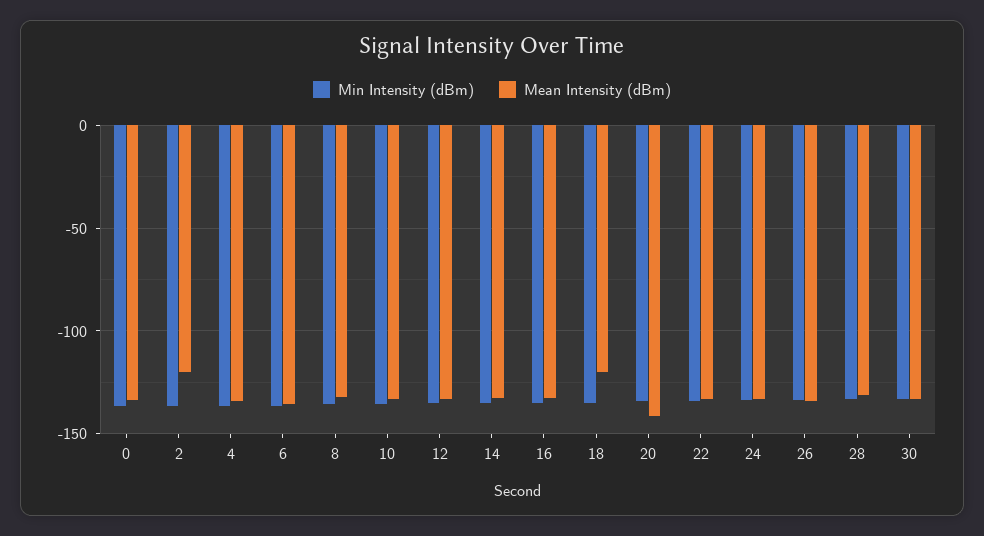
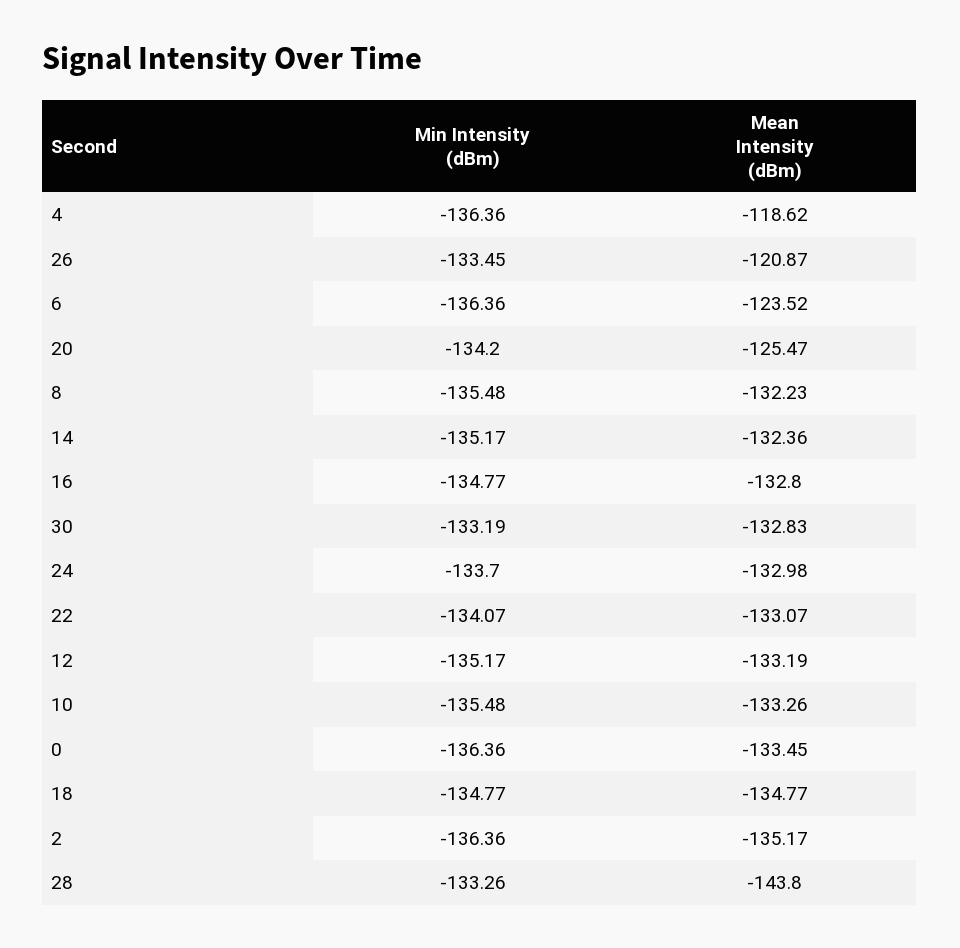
Mean Intensity (dBm), 2: -120 -> -135.17
Mean Intensity (dBm), 4: -135 -> -118.62
Mean Intensity (dBm), 6: -135 -> -123.52
Mean Intensity (dBm), 18: -120 -> -134.77
Mean Intensity (dBm), 20: -140 -> -125.47
Mean Intensity (dBm), 26: -135 -> -120.87
Mean Intensity (dBm), 28: -130 -> -143.8

